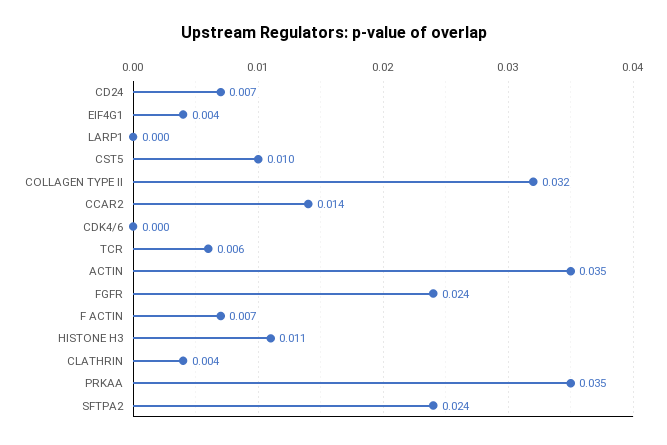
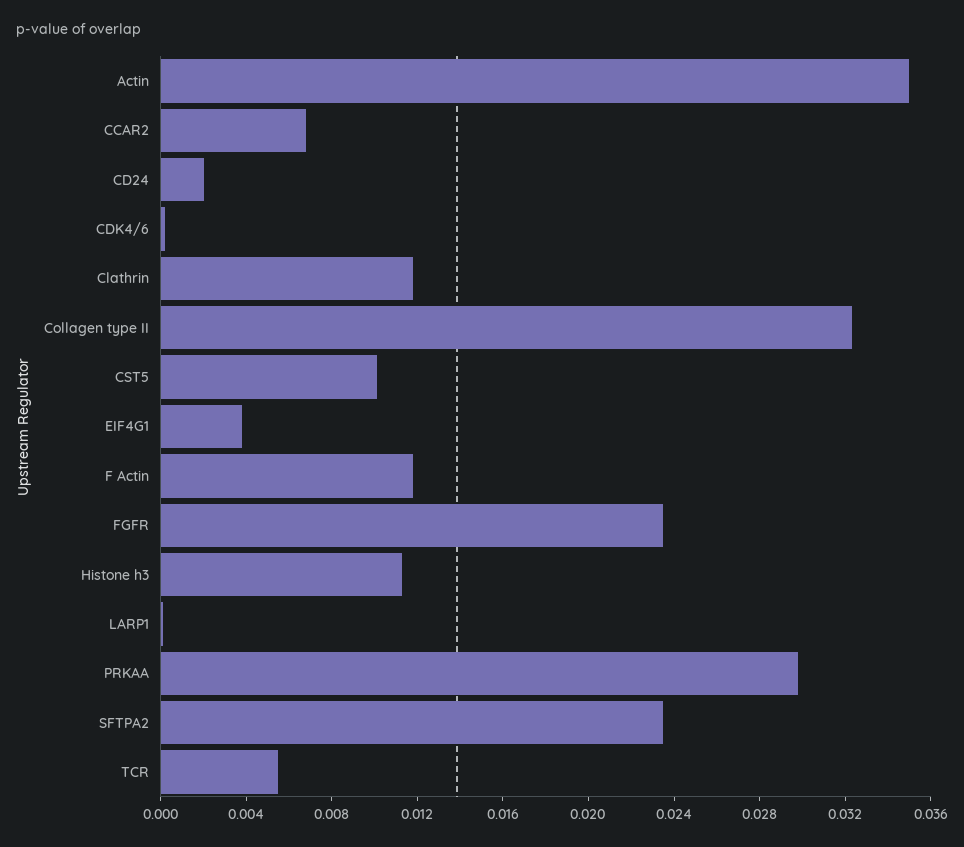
CD24: 0.007 -> 0.002
CCAR2: 0.014 -> 0.007
F ACTIN: 0.007 -> 0.012
CLATHRIN: 0.004 -> 0.012
PRKAA: 0.035 -> 0.03

